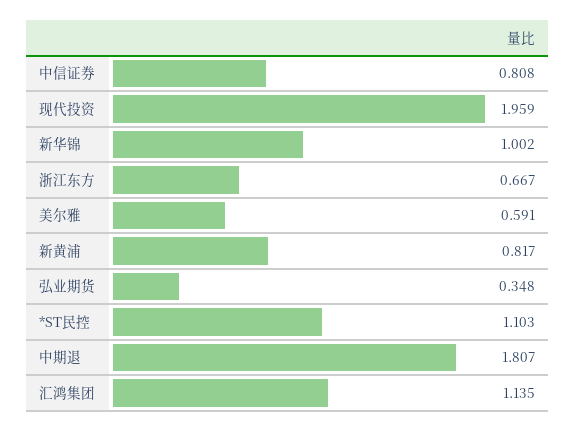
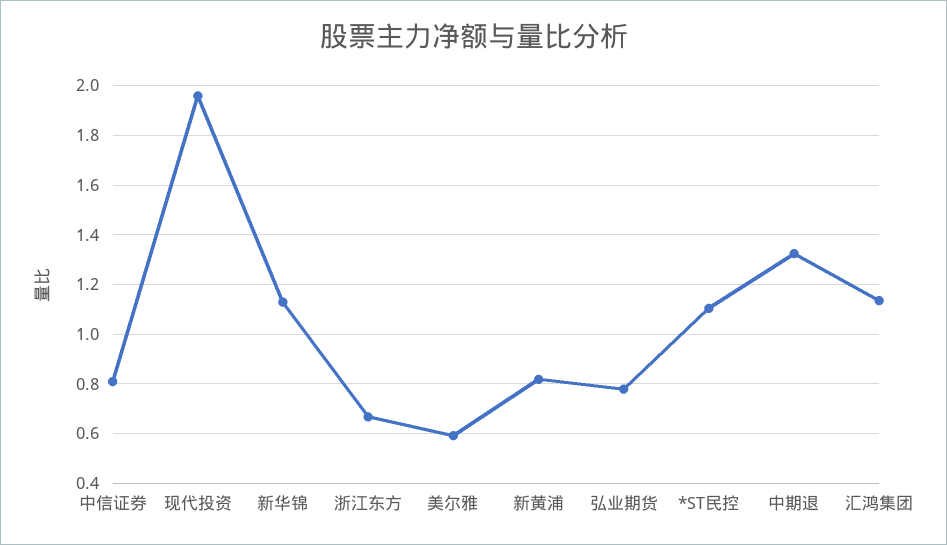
新华锦: 1.002 -> 1.125
弘业期货: 0.348 -> 0.775
中期退: 1.807 -> 1.325

